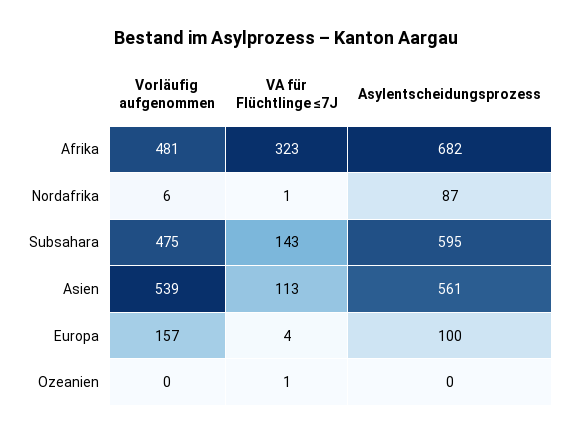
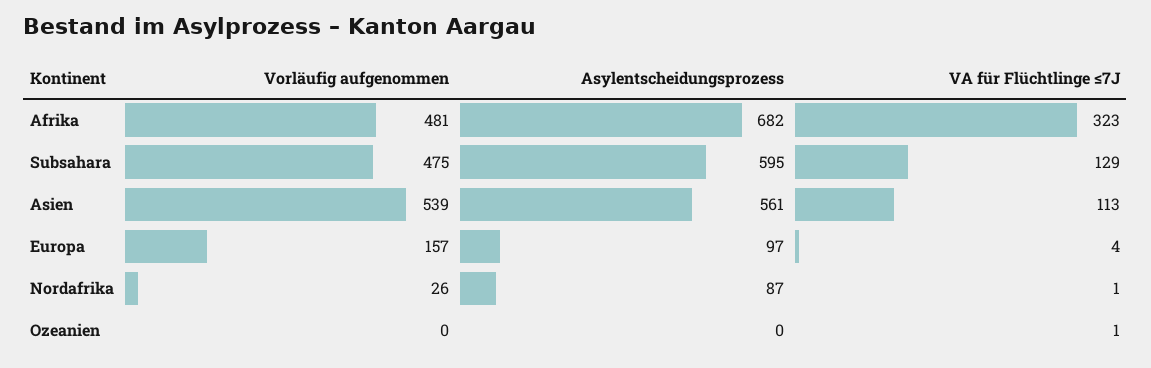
Vorläufig aufgenommen, Nordafrika: 6 -> 26
VA für Flüchtlinge ≤7J, Subsahara: 143 -> 129
Asylentscheidungsprozess, Europa: 100 -> 97

